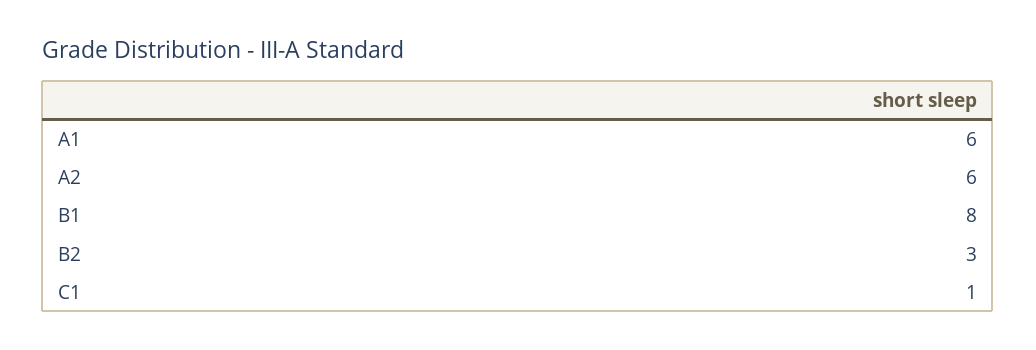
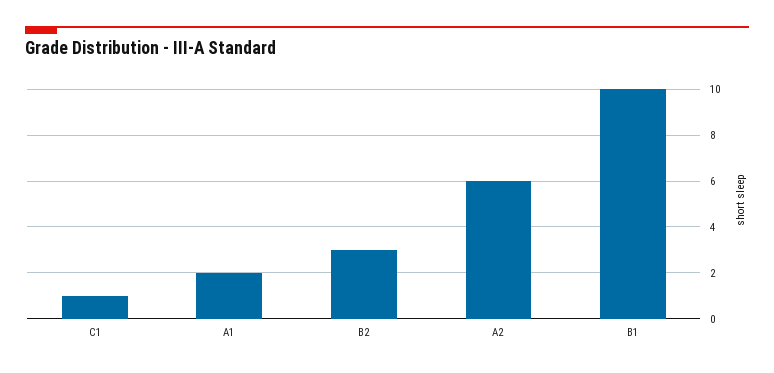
A1: 6 -> 2
B1: 8 -> 10

